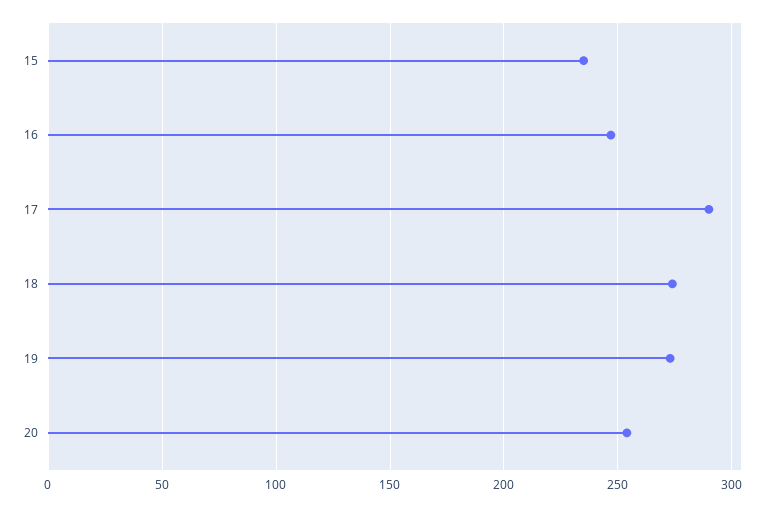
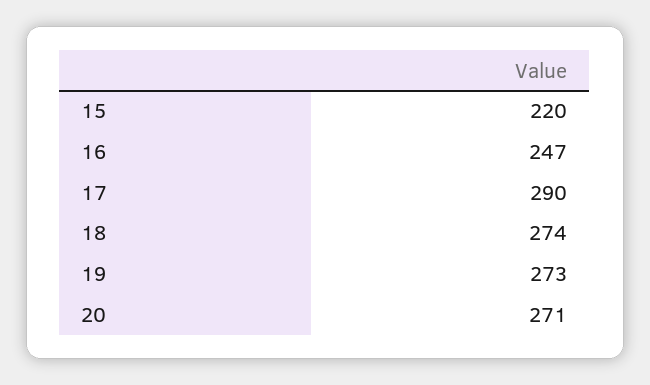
15: 235 -> 220
20: 255 -> 271

